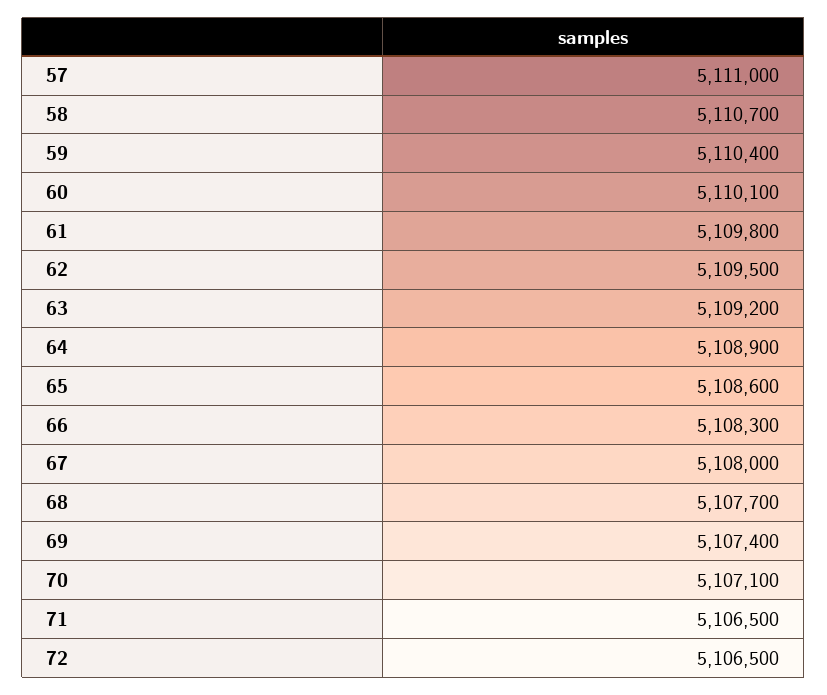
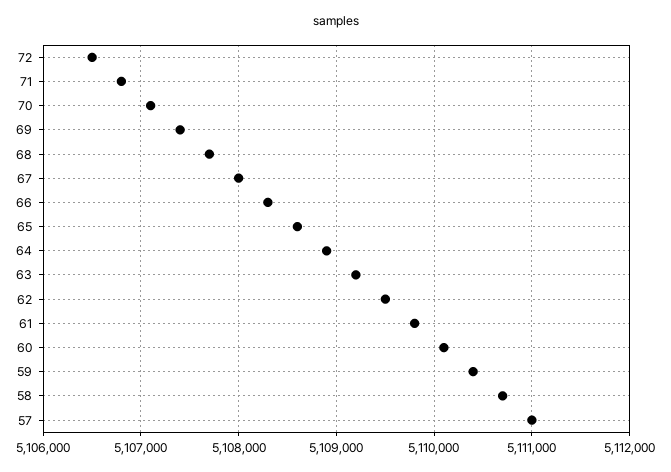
71: 5106500 -> 5106800

